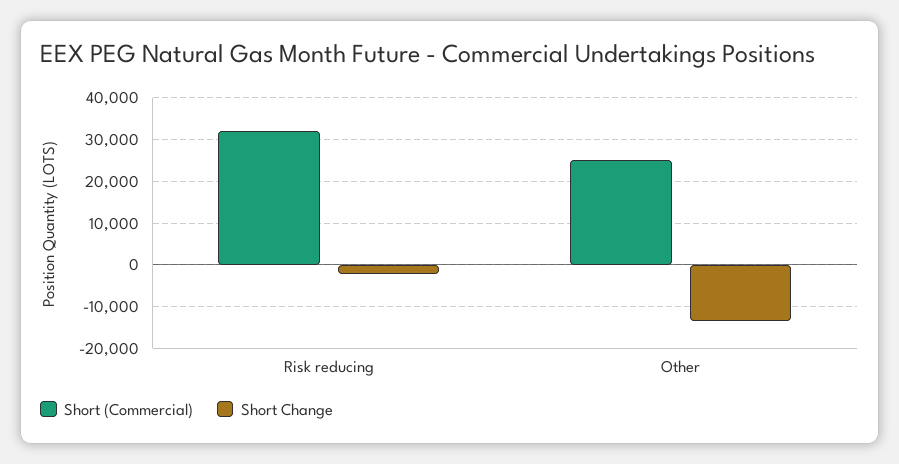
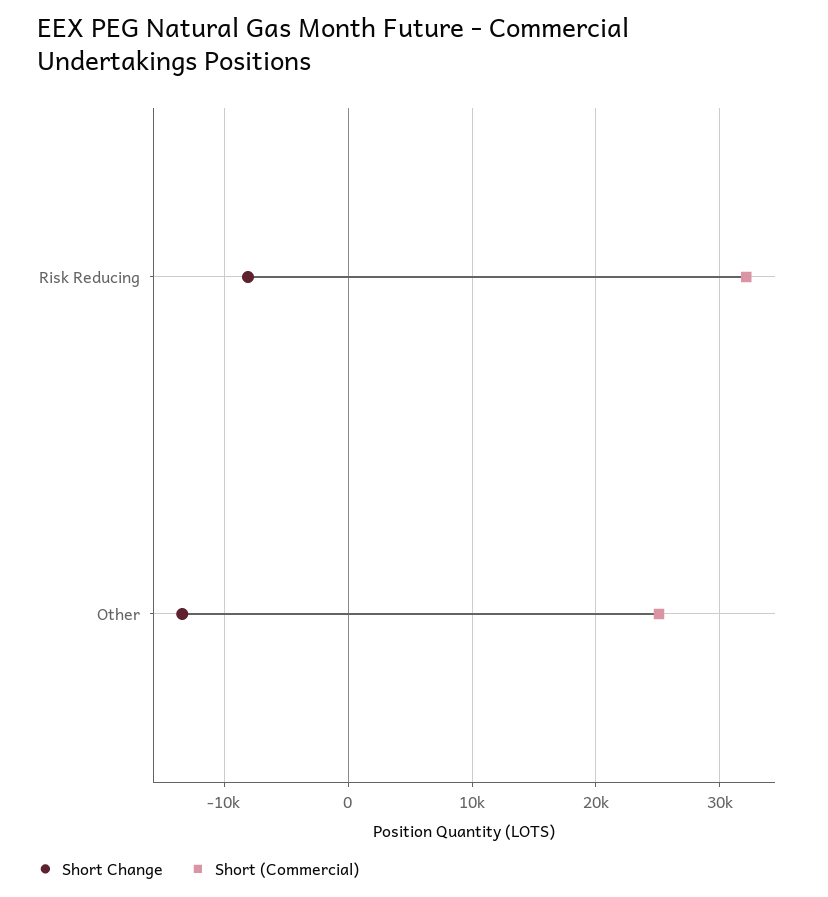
Short Change, Risk reducing: -2000 -> -8000

